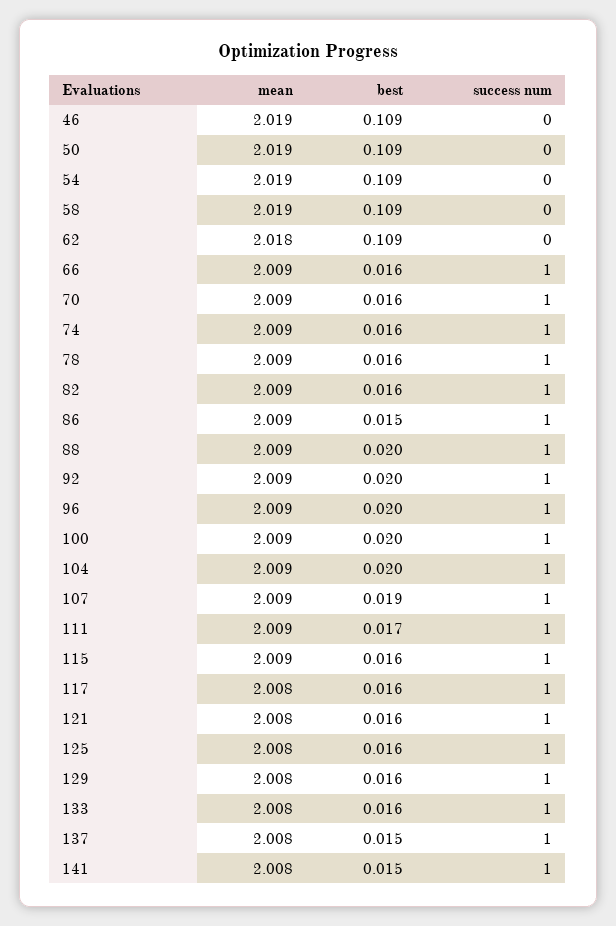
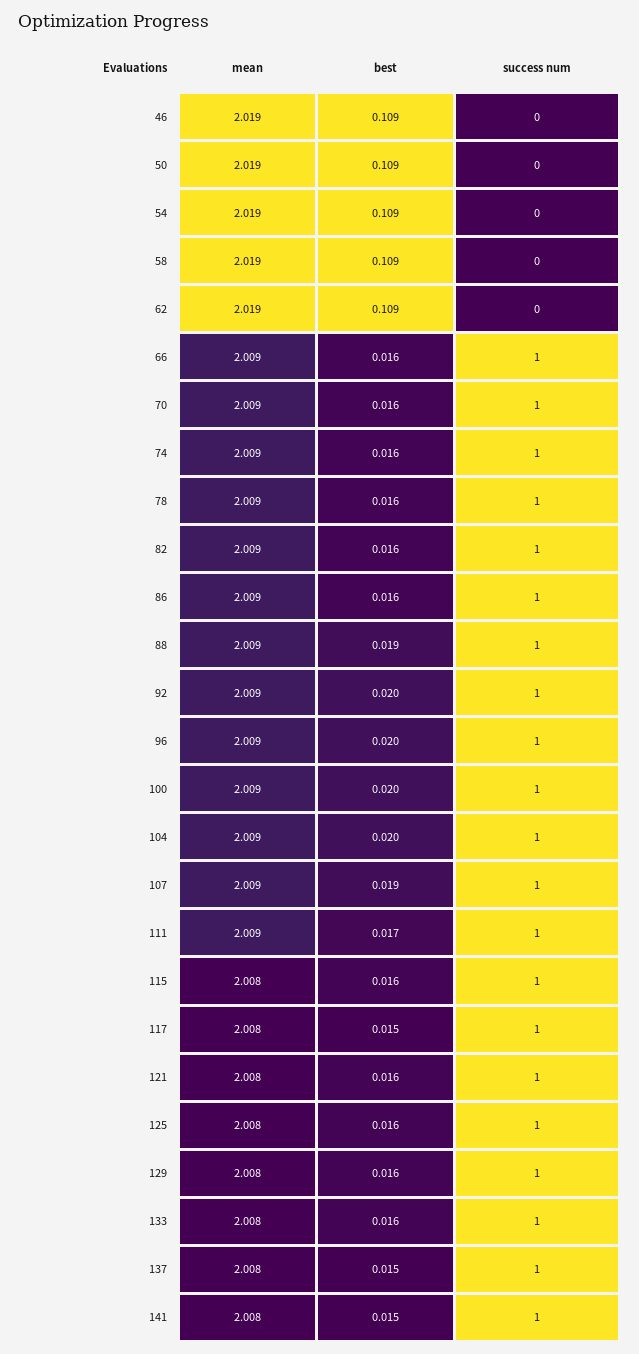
mean, 62: 2.018 -> 2.019
best, 86: 0.015 -> 0.016
best, 88: 0.02 -> 0.019
mean, 115: 2.009 -> 2.008
best, 117: 0.016 -> 0.015

